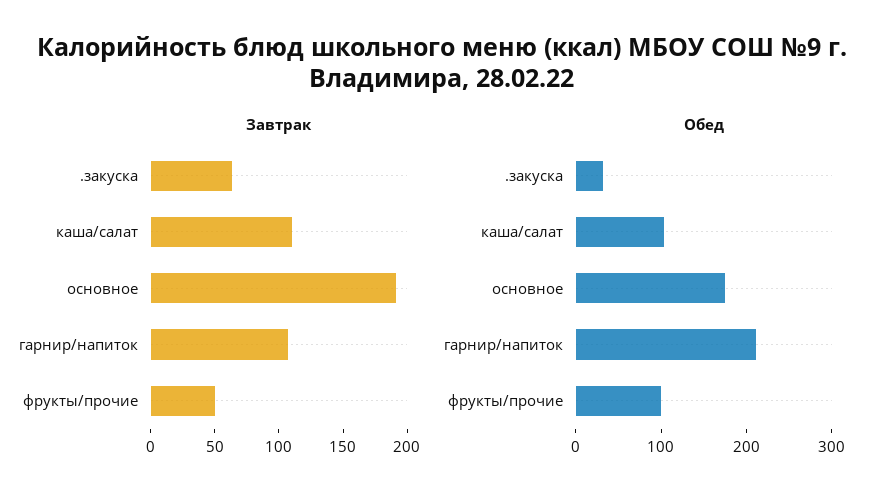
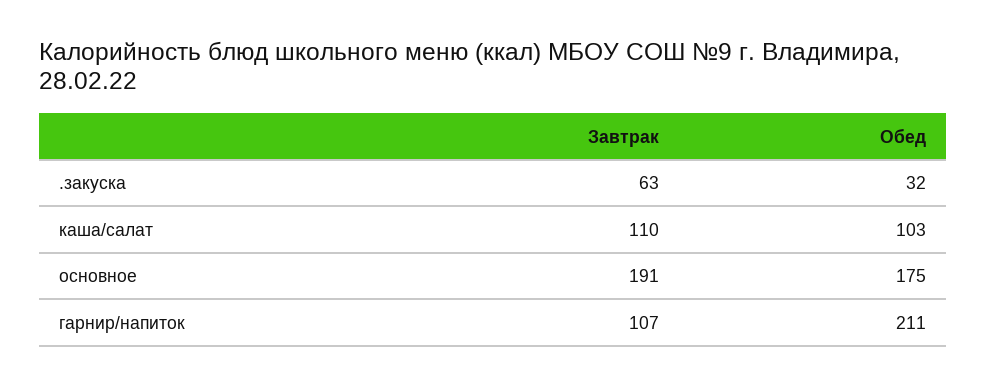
Завтрак, фрукты/прочие: 50 -> none
Обед, фрукты/прочие: 100 -> none

